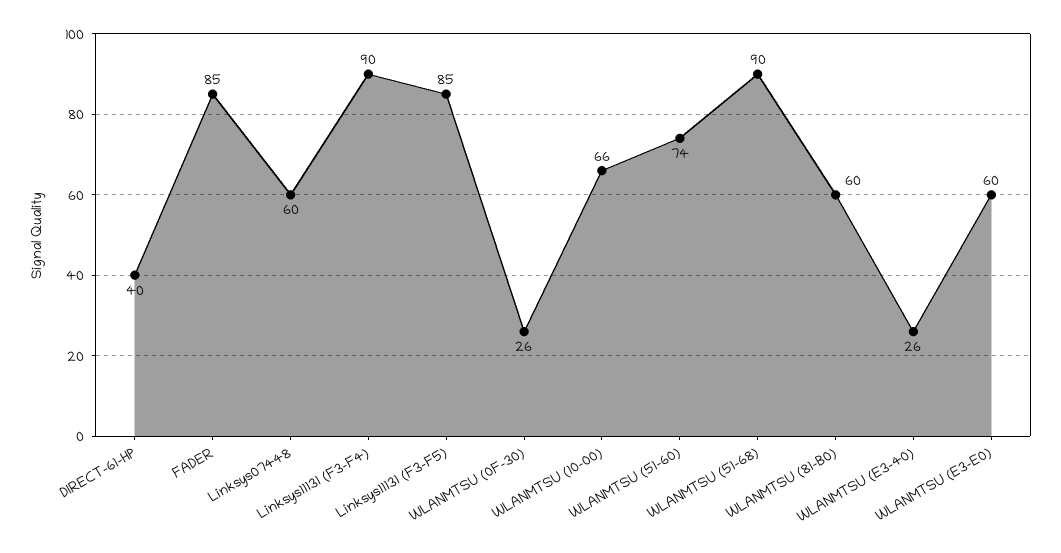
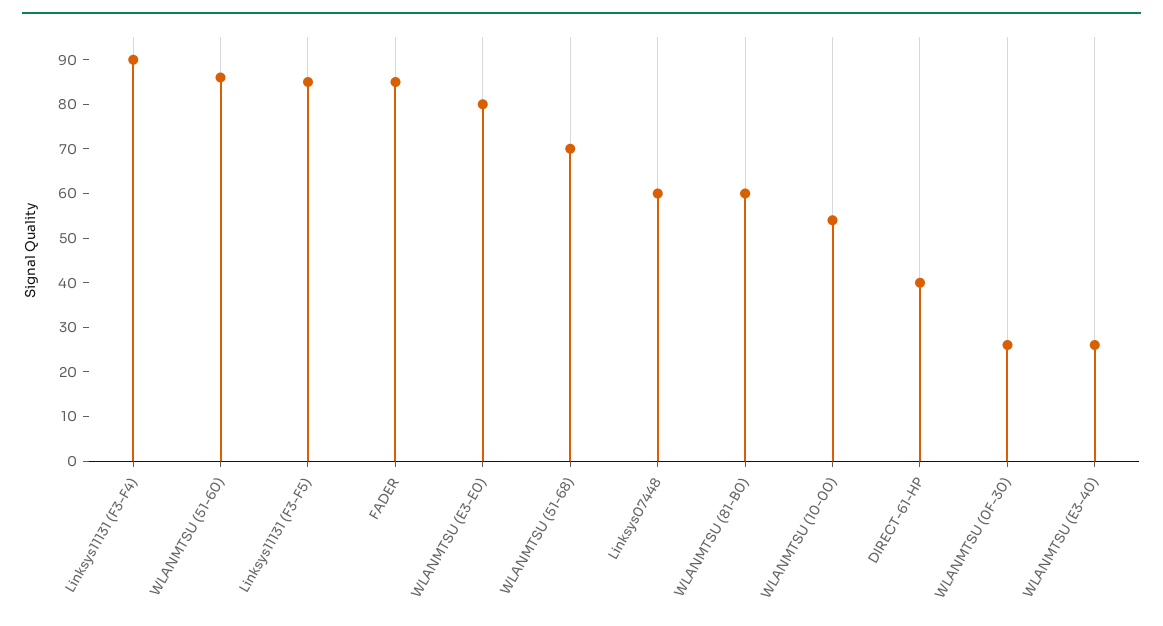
WLANMTSU (10-00): 66 -> 55
WLANMTSU (51-60): 74 -> 85
WLANMTSU (51-68): 90 -> 70
WLANMTSU (E3-E0): 60 -> 80

